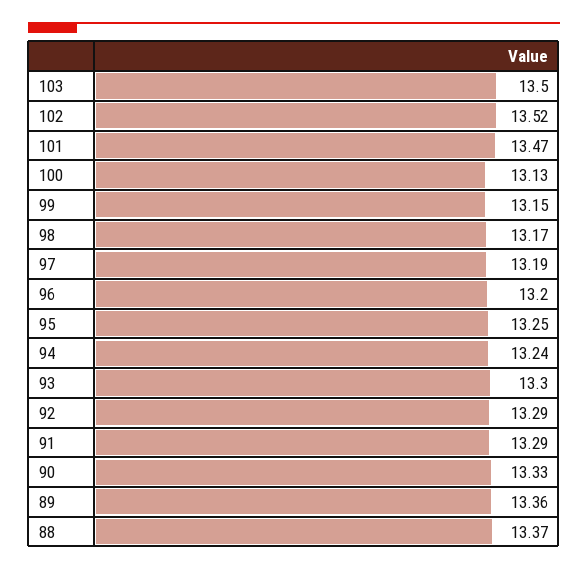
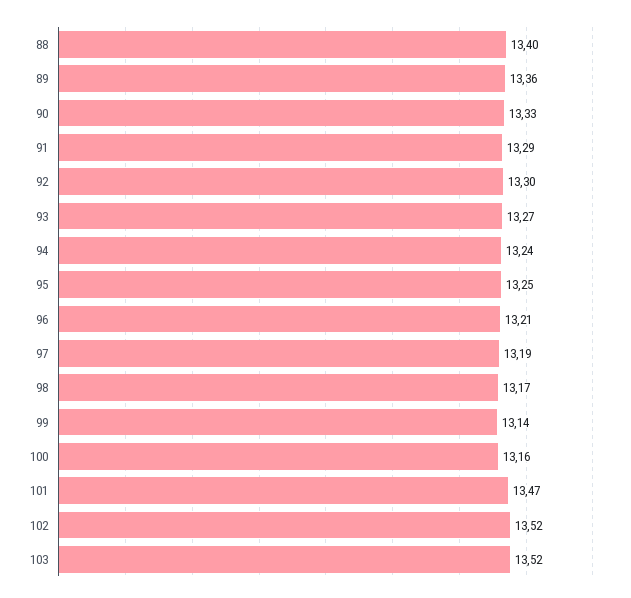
103: 13.5 -> 13.52
100: 13.13 -> 13.16
99: 13.15 -> 13.14
96: 13.2 -> 13.21
93: 13.3 -> 13.27
92: 13.29 -> 13.3
88: 13.37 -> 13.4

